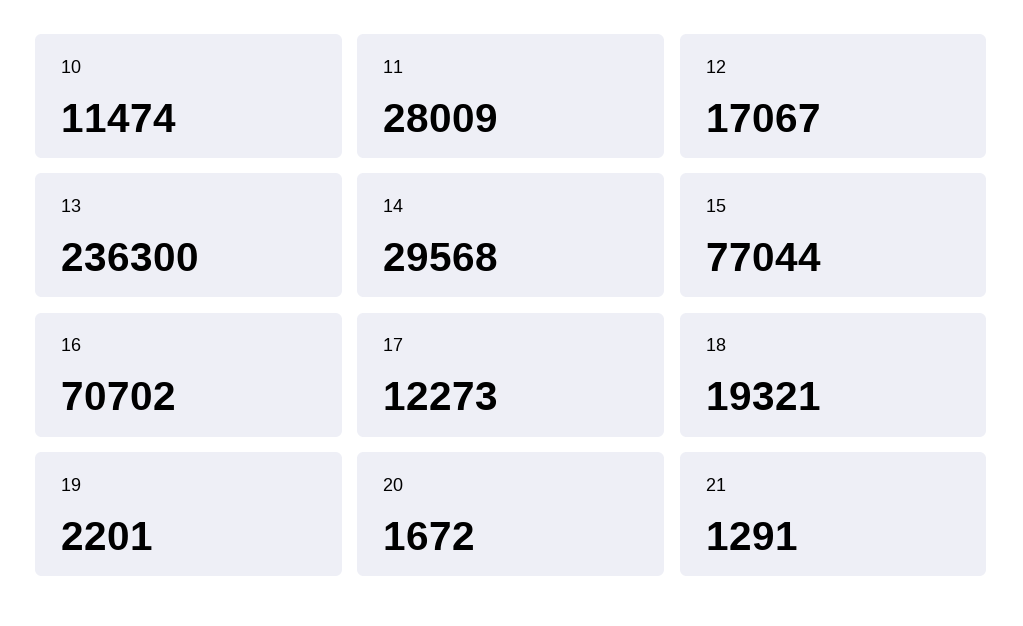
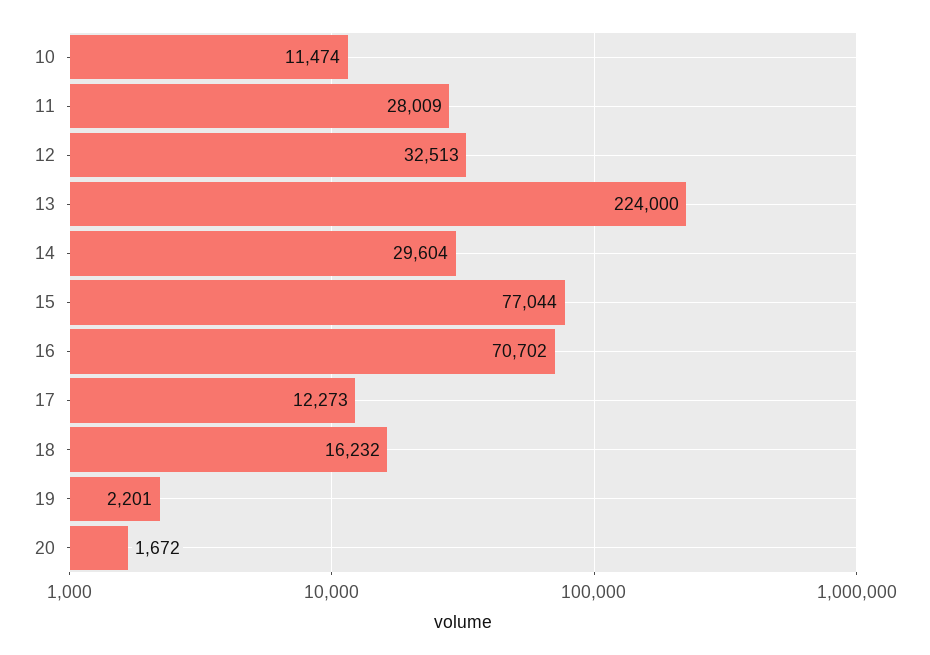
12: 17067 -> 32513
13: 236300 -> 224000
14: 29568 -> 29604
18: 19321 -> 16232
21: 1291 -> none

